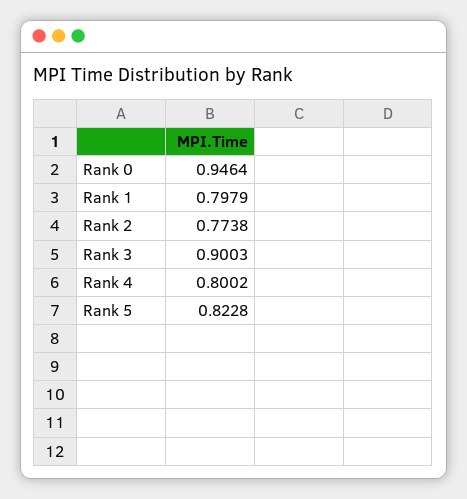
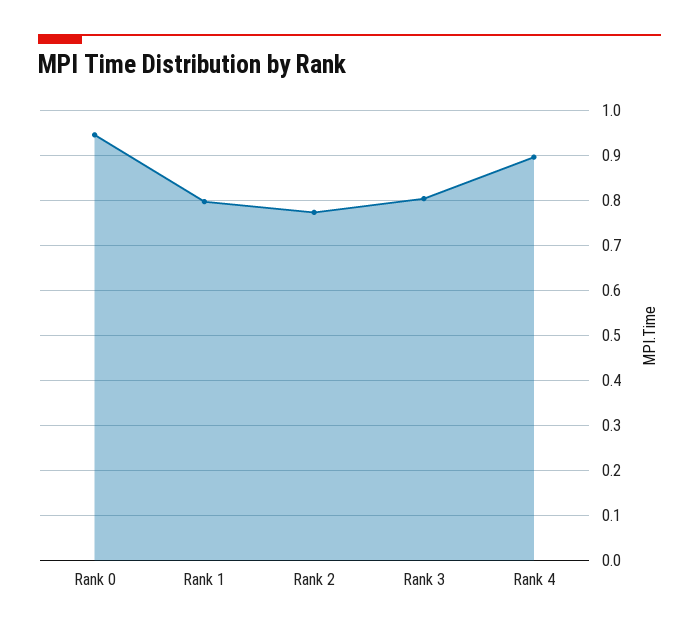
Rank 3: 0.9003 -> 0.8
Rank 4: 0.8002 -> 0.9
Rank 5: 0.8228 -> none

